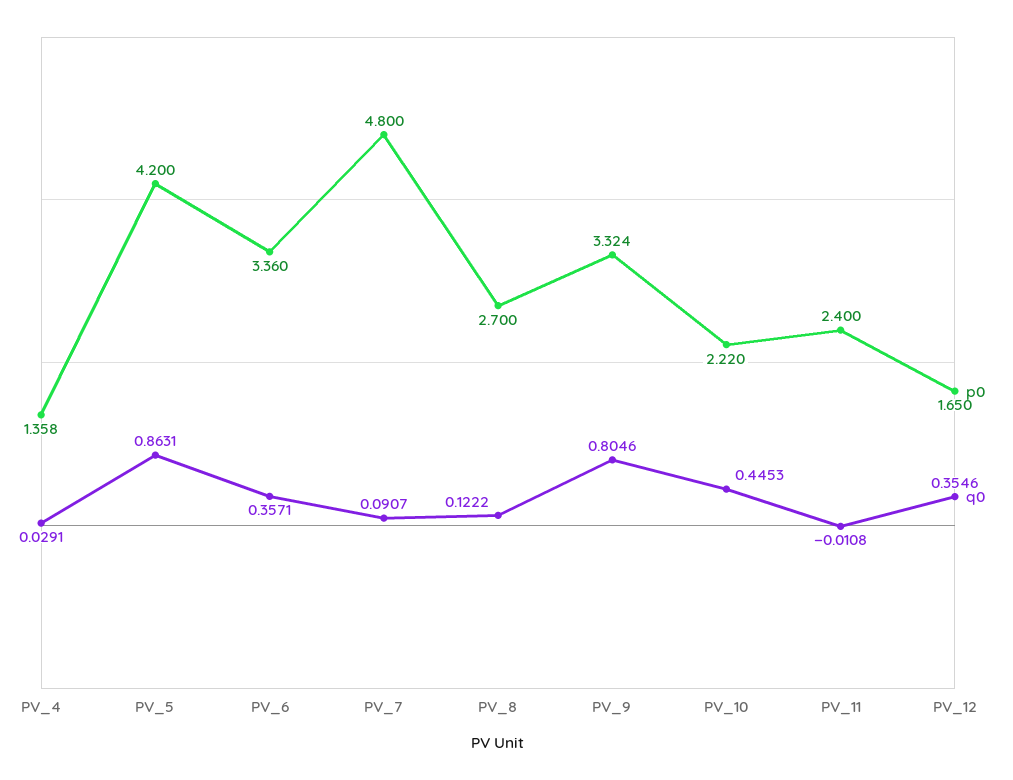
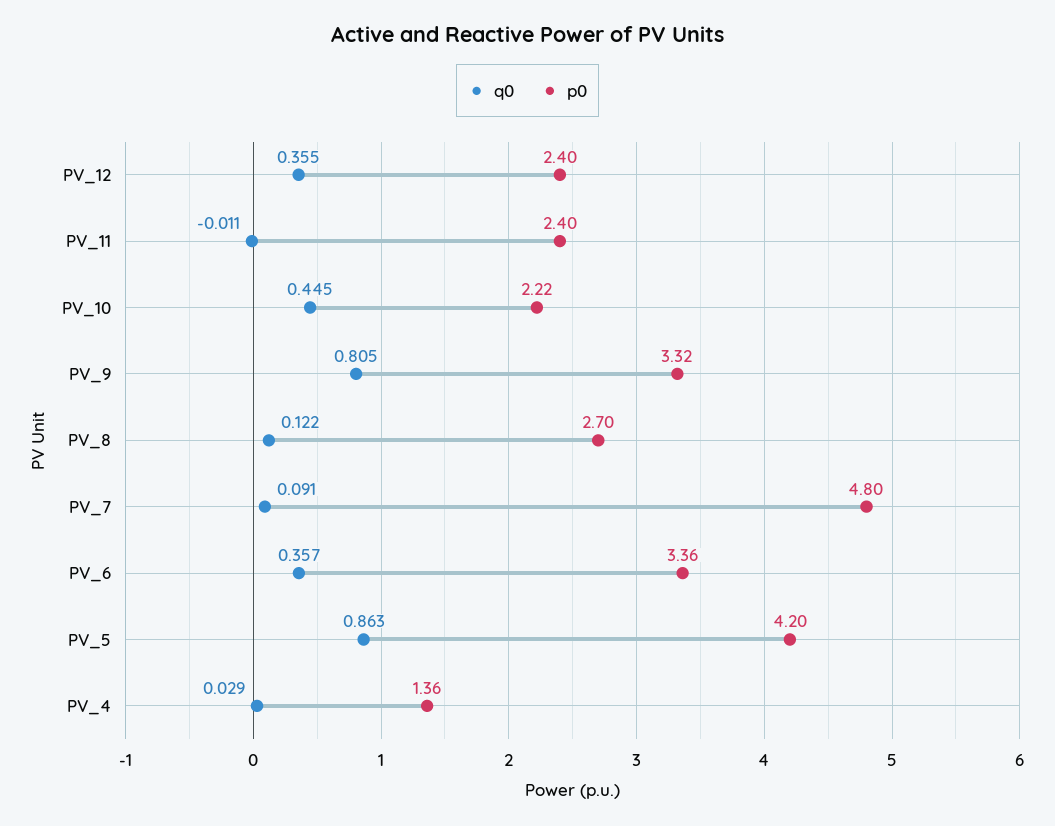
p0, PV_12: 1.65 -> 2.4

